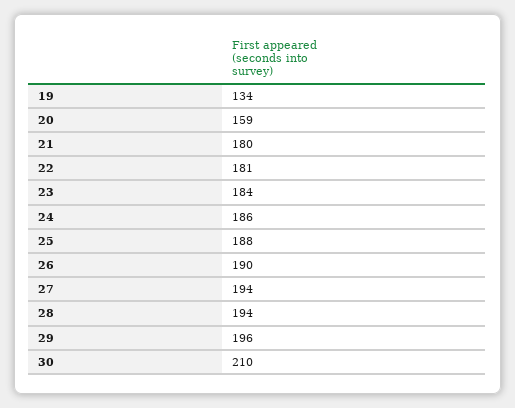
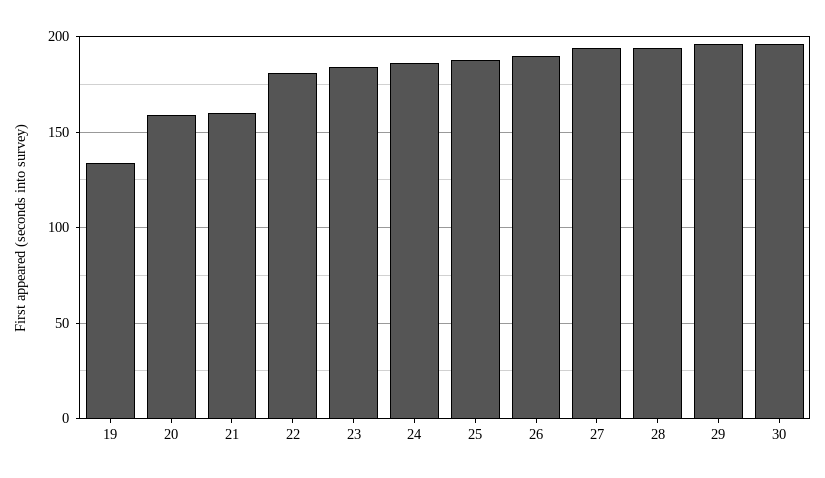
21: 180 -> 160
30: 210 -> 195

